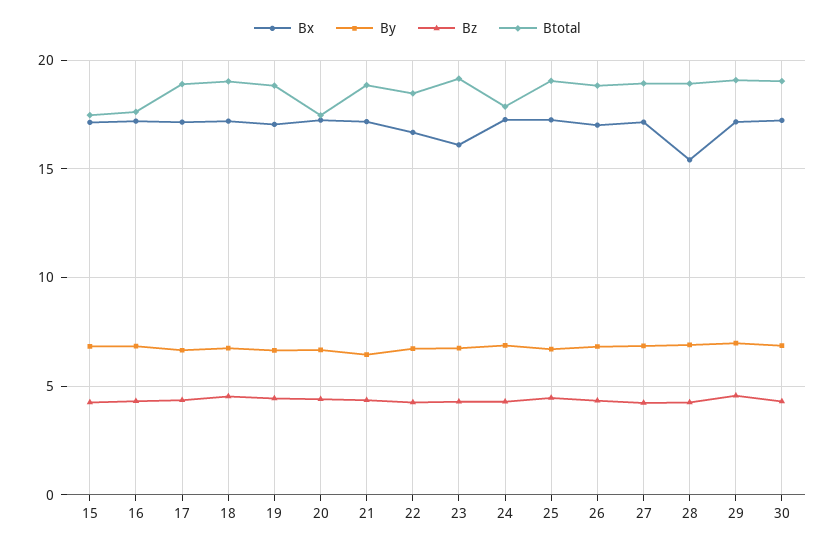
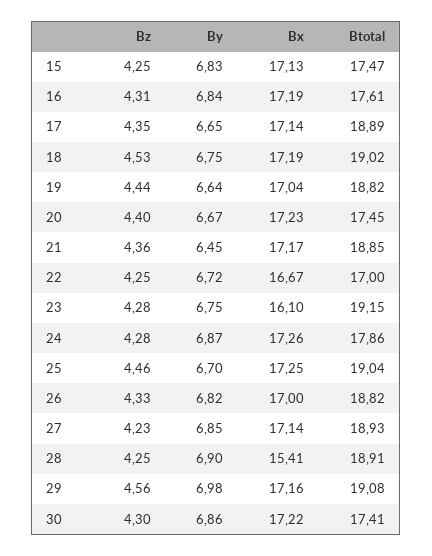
Btotal, 22: 18.5 -> 17
Btotal, 30: 19 -> 17.41

